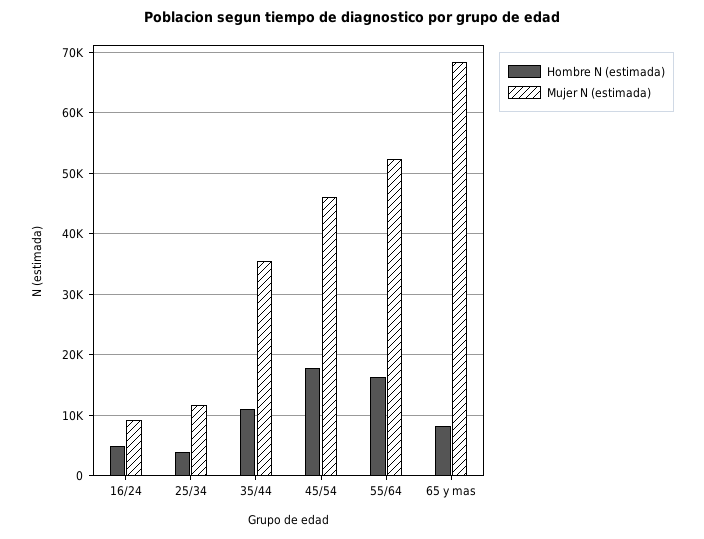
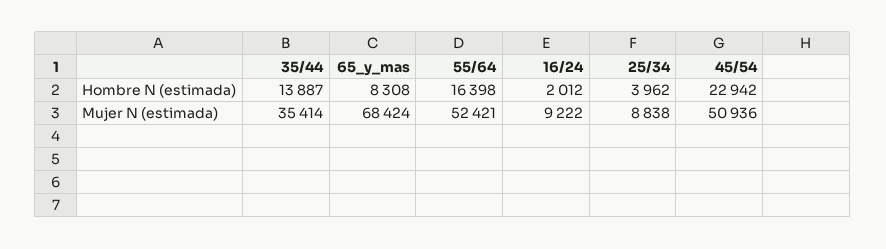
Hombre N (estimada), 16/24: 5000 -> 2012
Mujer N (estimada), 25/34: 12000 -> 8838
Hombre N (estimada), 35/44: 11000 -> 13887
Hombre N (estimada), 45/54: 18000 -> 22942
Mujer N (estimada), 45/54: 46000 -> 50936

